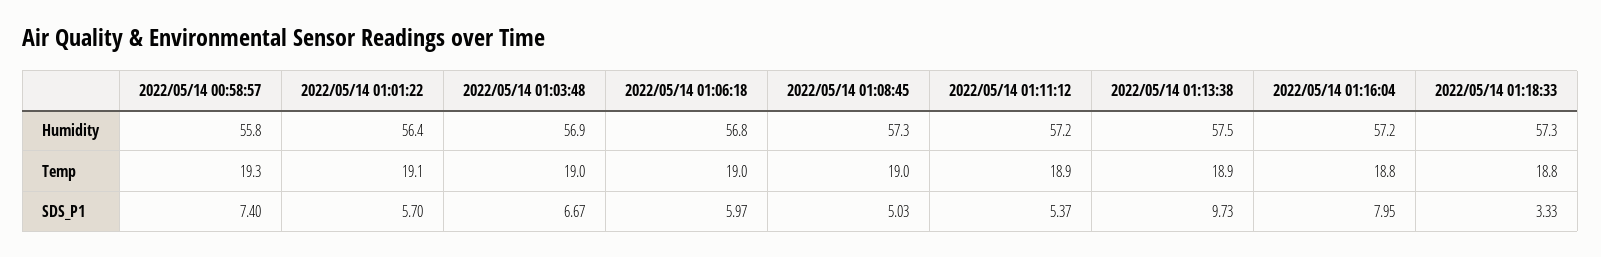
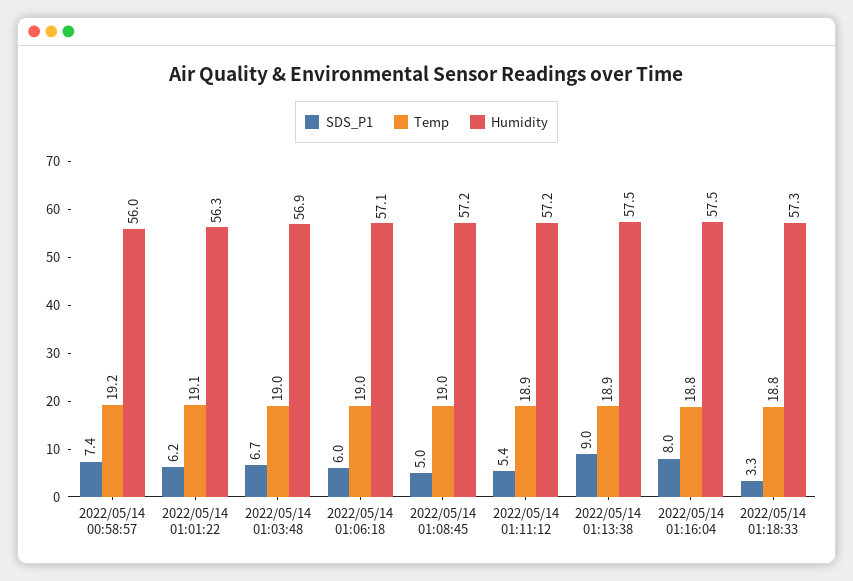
Humidity, 2022/05/14 00:58:57: 55.8 -> 56
Humidity, 2022/05/14 01:01:22: 56.4 -> 56.3
Humidity, 2022/05/14 01:06:18: 56.8 -> 57.1
Humidity, 2022/05/14 01:08:45: 57.3 -> 57.2
Humidity, 2022/05/14 01:16:04: 57.2 -> 57.5
Temp, 2022/05/14 00:58:57: 19.3 -> 19.2
SDS_P1, 2022/05/14 01:01:22: 5.7 -> 6.2
SDS_P1, 2022/05/14 01:13:38: 9.73 -> 9

